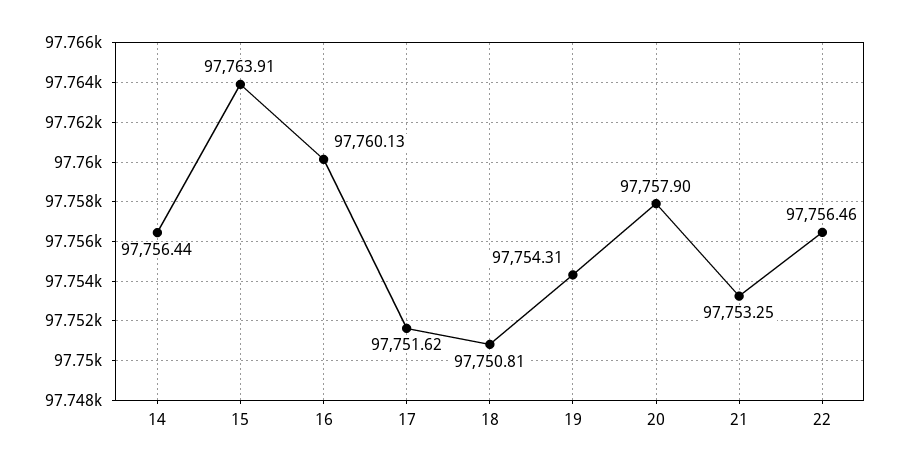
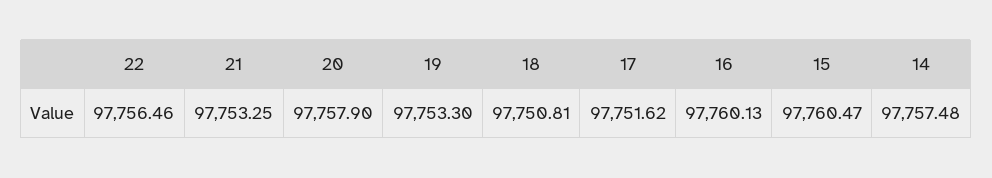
14: 97756.44 -> 97757.48
15: 97763.91 -> 97760.47
19: 97754.31 -> 97753.3

